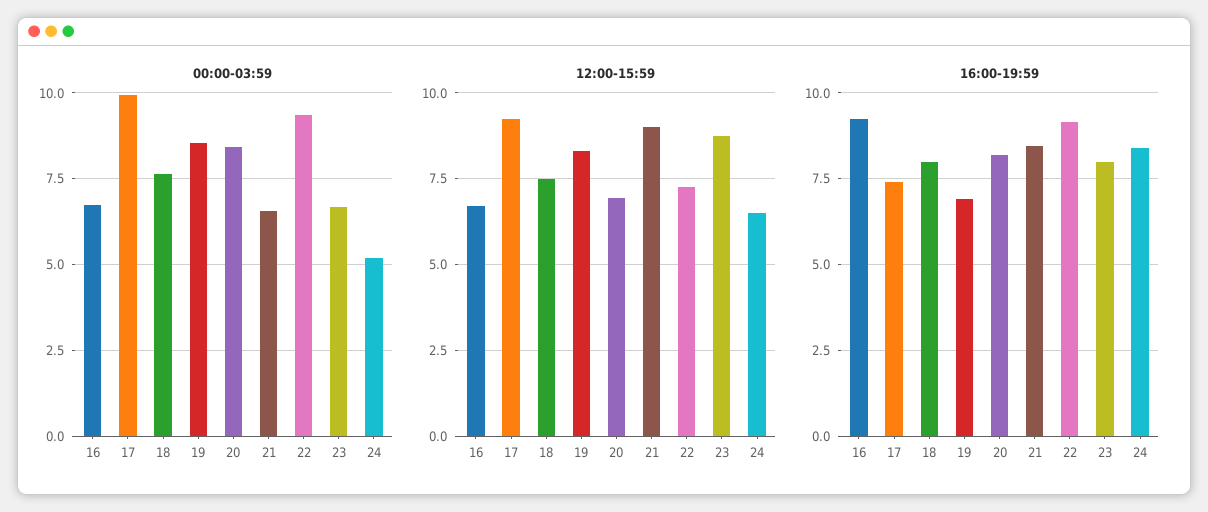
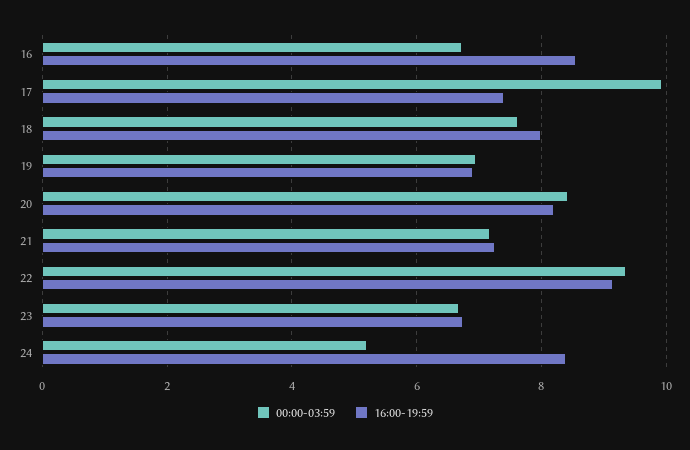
00:00-03:59, 19: 8.5 -> 7
00:00-03:59, 21: 6.5 -> 7.2
12:00-15:59, 16: 6.75 -> none
12:00-15:59, 17: 9.25 -> none
12:00-15:59, 18: 7.5 -> none
12:00-15:59, 19: 8.25 -> none
12:00-15:59, 20: 7 -> none
12:00-15:59, 21: 9 -> none
12:00-15:59, 22: 7.25 -> none
12:00-15:59, 23: 8.75 -> none
12:00-15:59, 24: 6.5 -> none
16:00-19:59, 16: 9.25 -> 8.6
16:00-19:59, 21: 8.5 -> 7.2
16:00-19:59, 23: 8 -> 6.8

